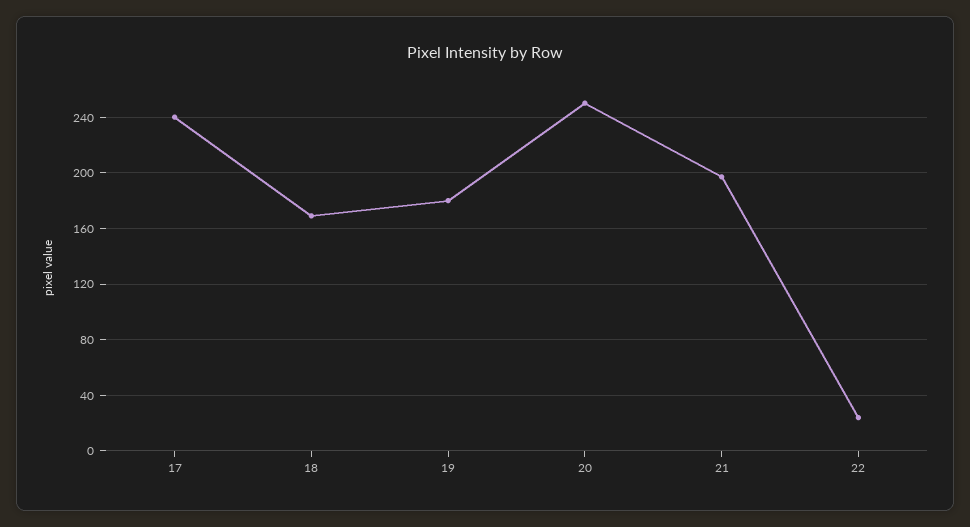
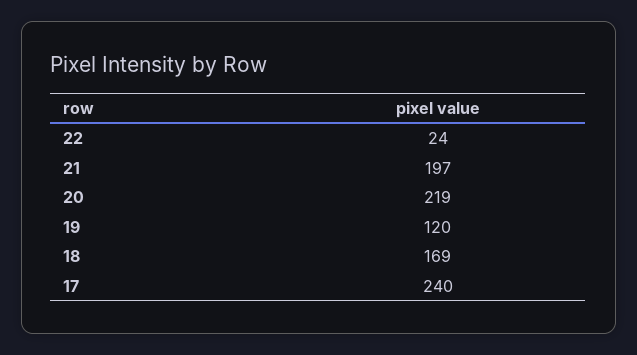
19: 180 -> 120
20: 250 -> 219

